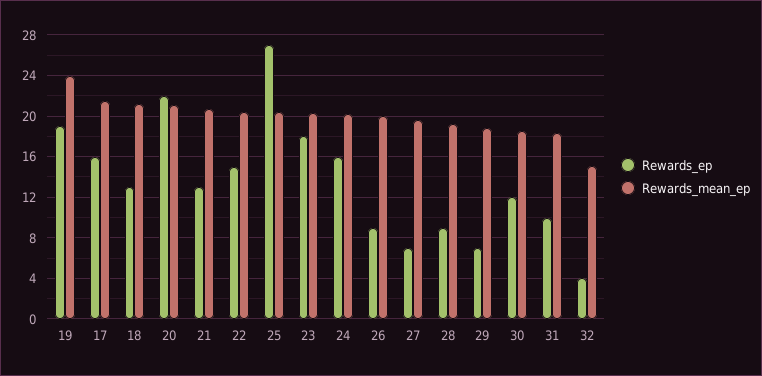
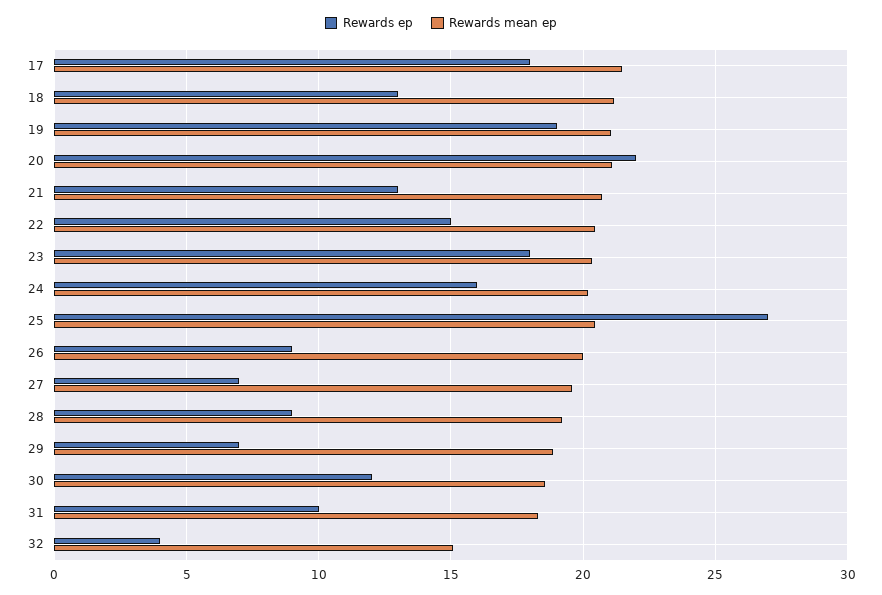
Rewards_mean_ep, 19: 24 -> 21
Rewards_ep, 17: 16 -> 18

